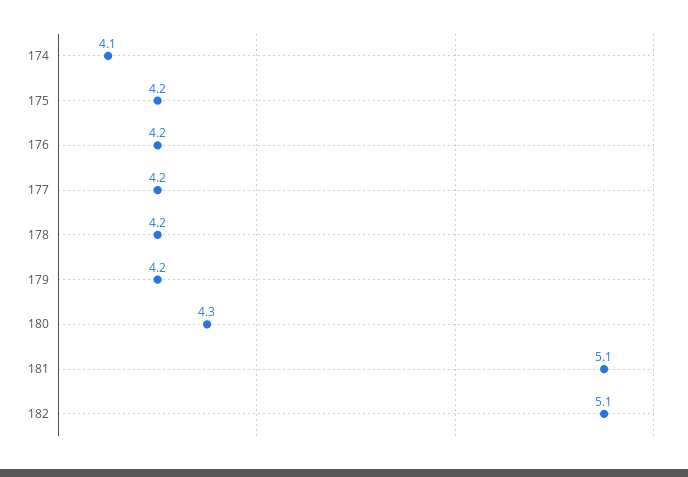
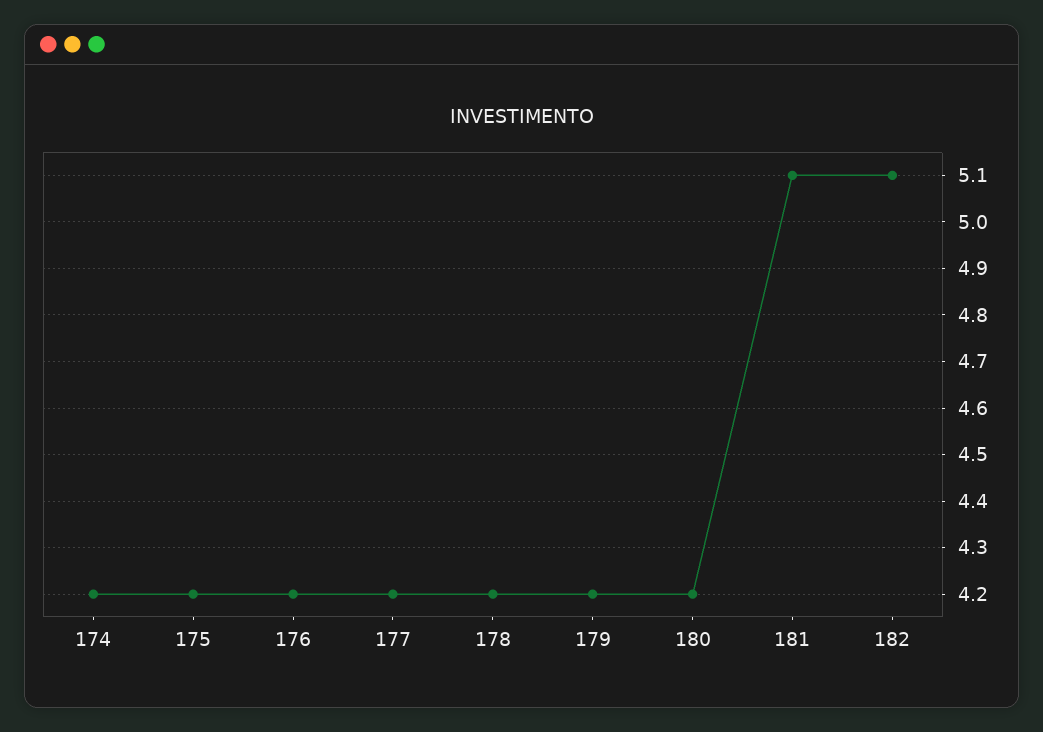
174: 4.1 -> 4.2
180: 4.3 -> 4.2

